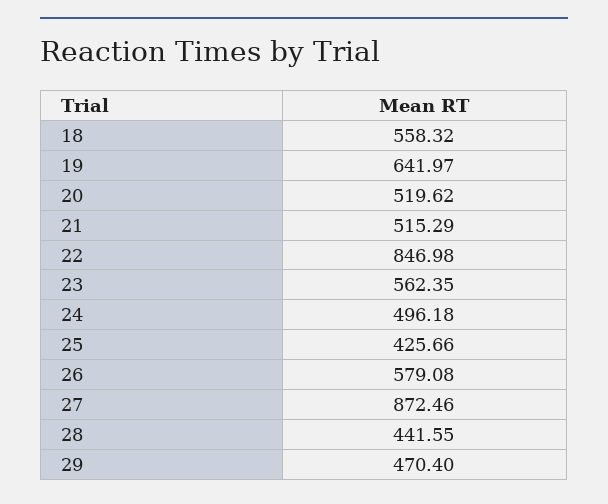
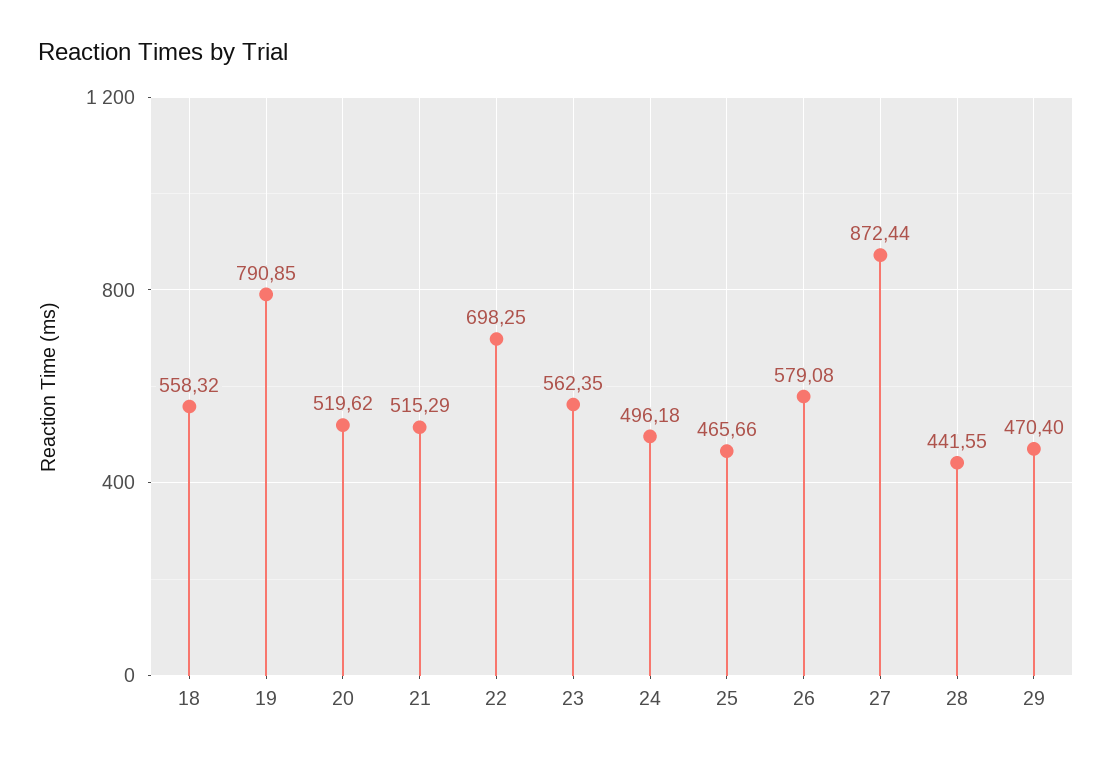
19: 641.97 -> 790.85
22: 846.98 -> 698.25
25: 425.66 -> 465.66
27: 872.46 -> 872.44

